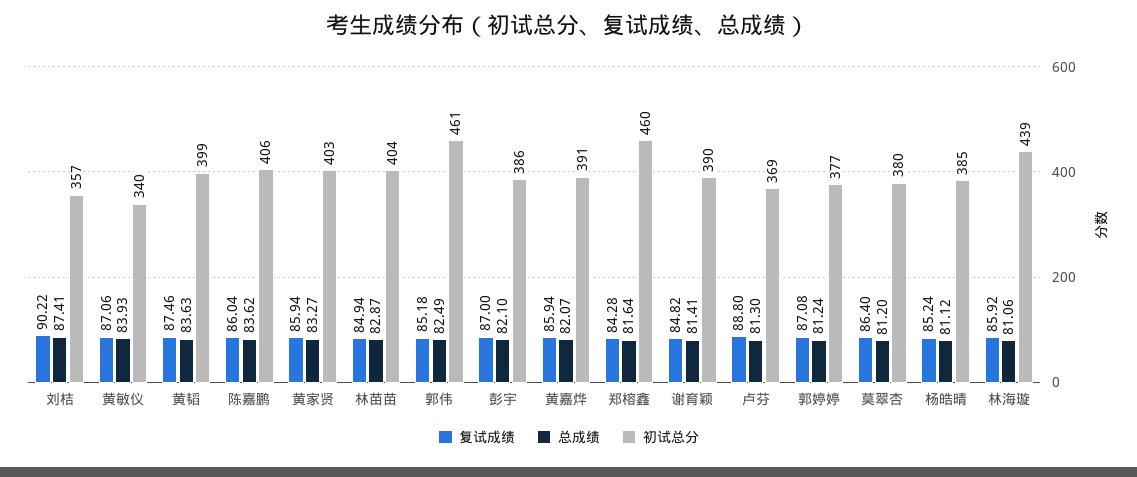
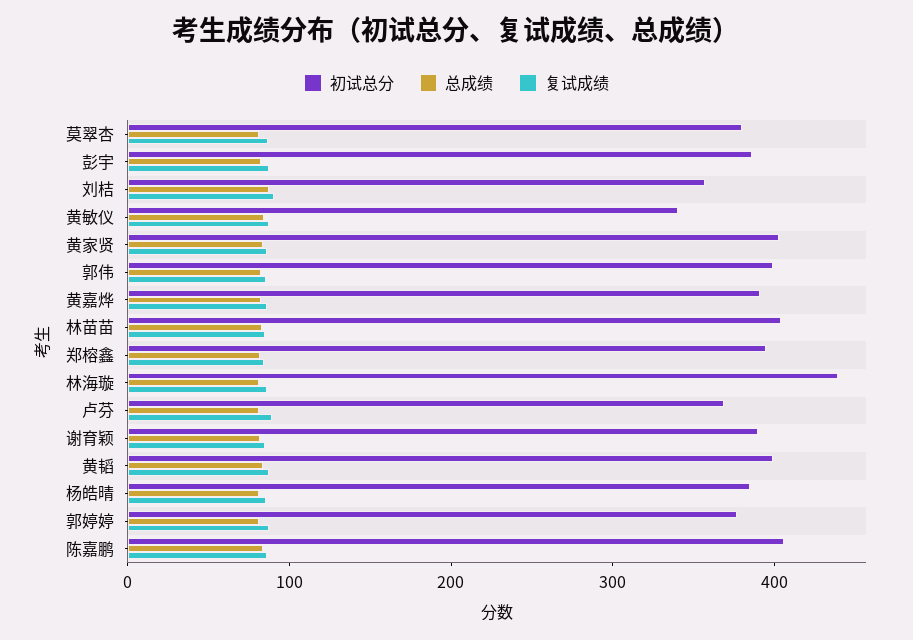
初试总分, 郭伟: 461 -> 400
初试总分, 郑榕鑫: 460 -> 400

